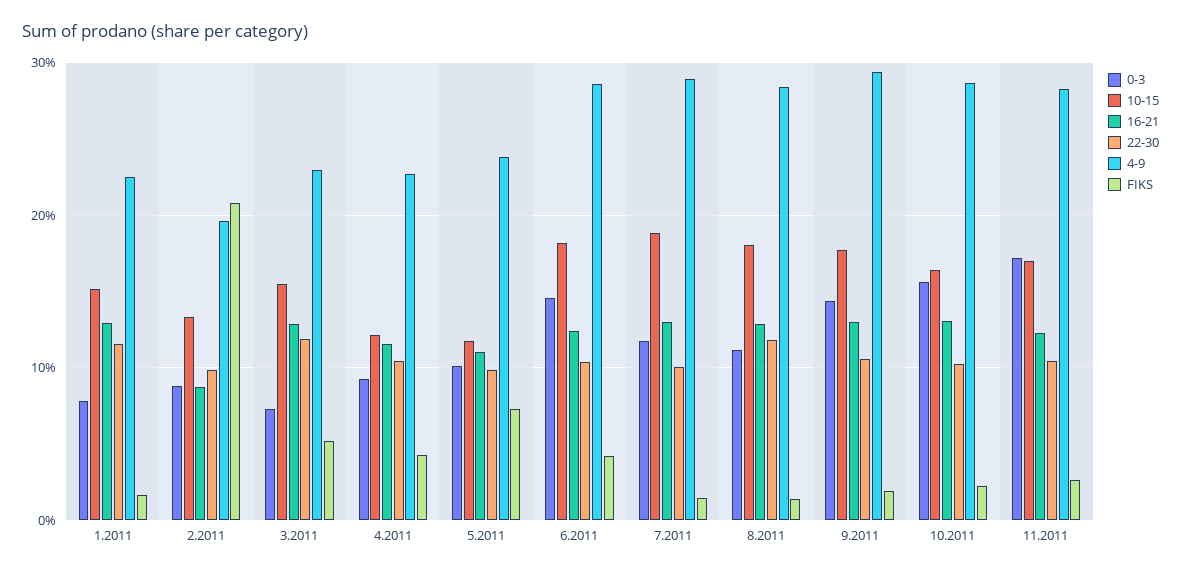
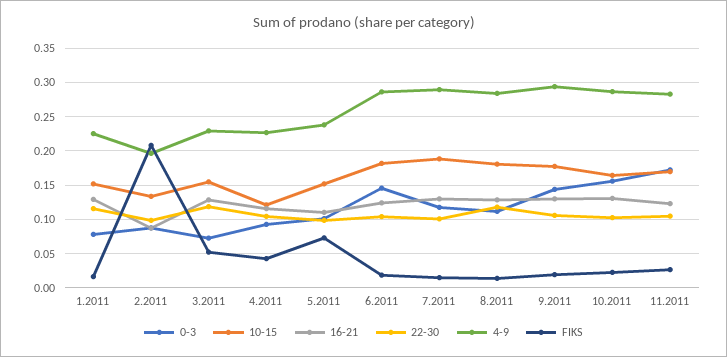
10-15, 5.2011: 0.12 -> 0.15
FIKS, 6.2011: 0.04 -> 0.02

